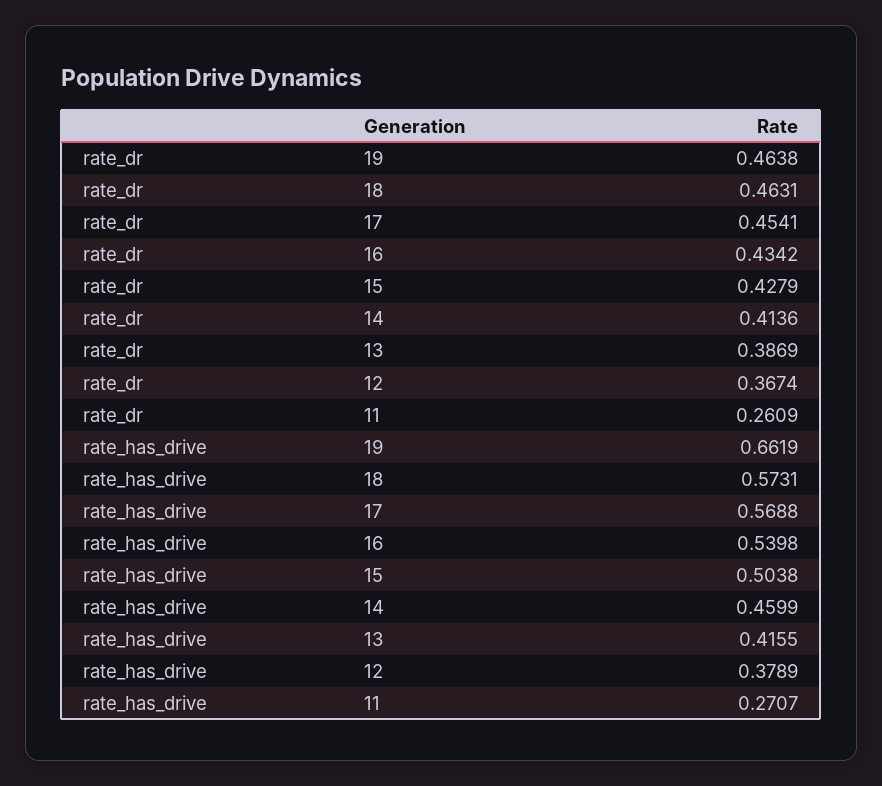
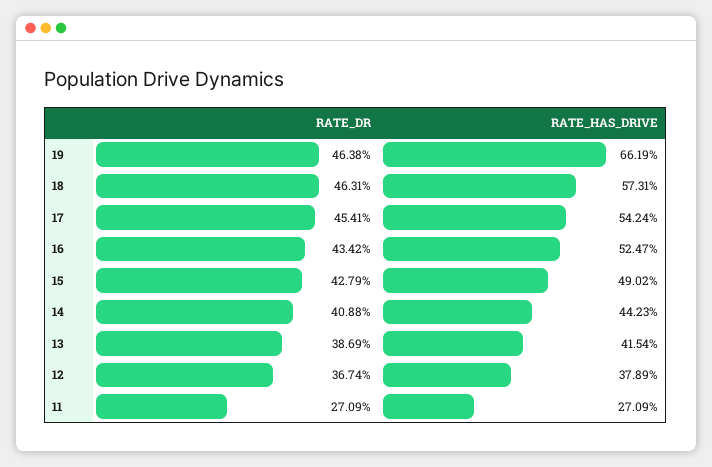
rate_dr, 14: 0.4136 -> 0.4088
rate_dr, 11: 0.2609 -> 0.2709
rate_has_drive, 17: 0.5688 -> 0.5424
rate_has_drive, 16: 0.5398 -> 0.5247
rate_has_drive, 15: 0.5038 -> 0.4902
rate_has_drive, 14: 0.4599 -> 0.4423
rate_has_drive, 13: 0.4155 -> 0.4154
rate_has_drive, 11: 0.2707 -> 0.2709

